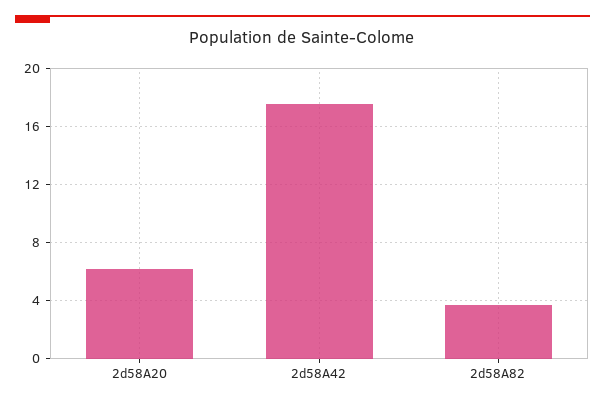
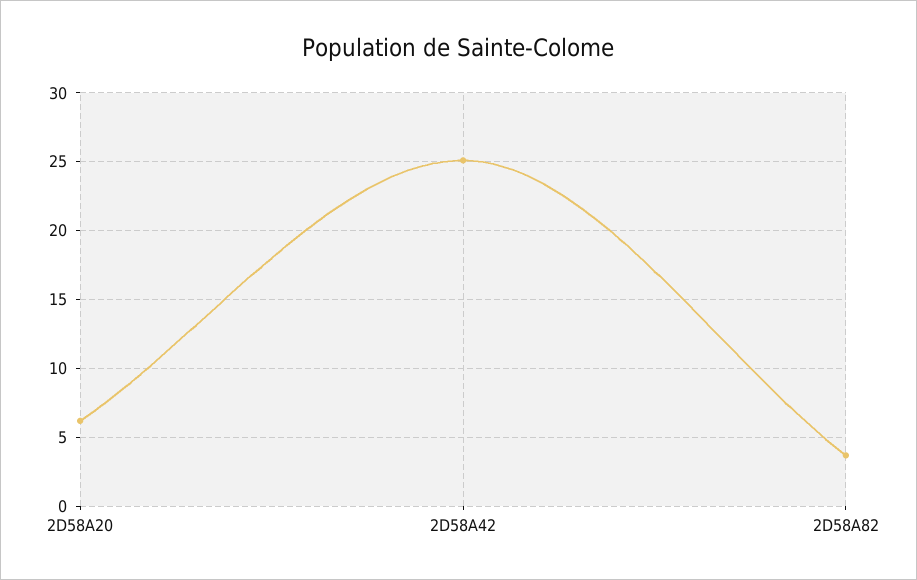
2d58A42: 17.5 -> 25

